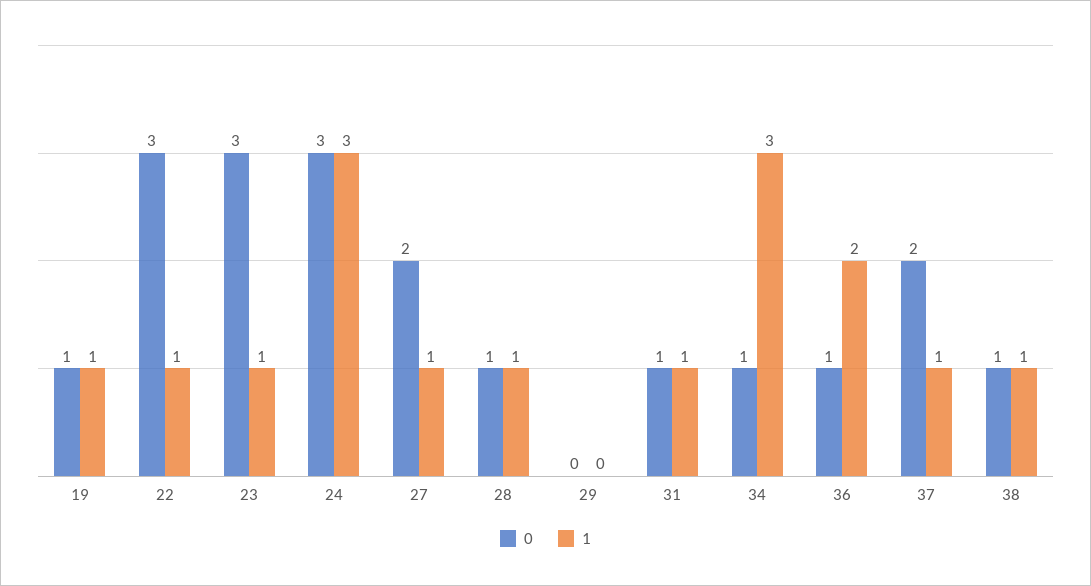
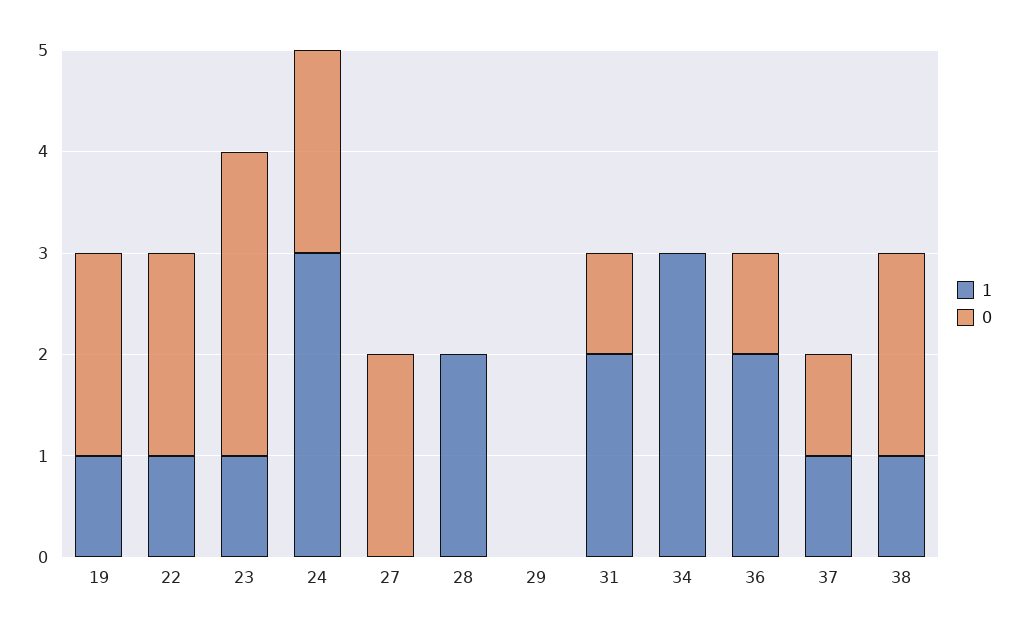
0, 19: 1 -> 2
0, 22: 3 -> 2
0, 24: 3 -> 2
1, 27: 1 -> 0
0, 28: 1 -> 0
1, 28: 1 -> 2
1, 31: 1 -> 2
0, 34: 1 -> 0
0, 37: 2 -> 1
0, 38: 1 -> 2

